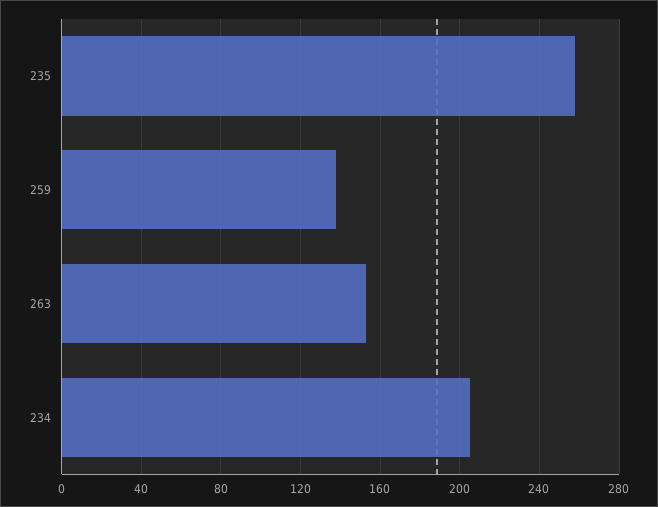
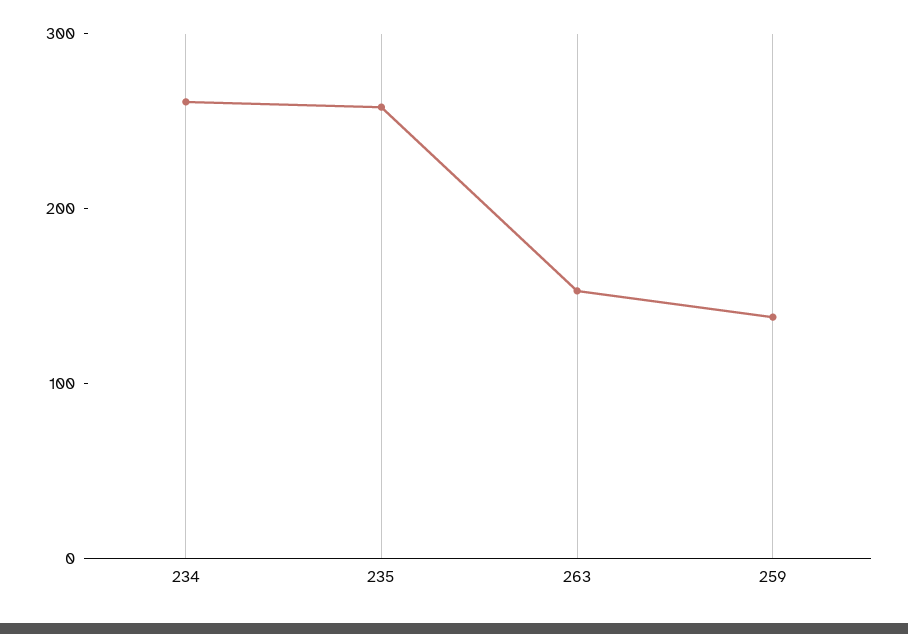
234: 205 -> 260

